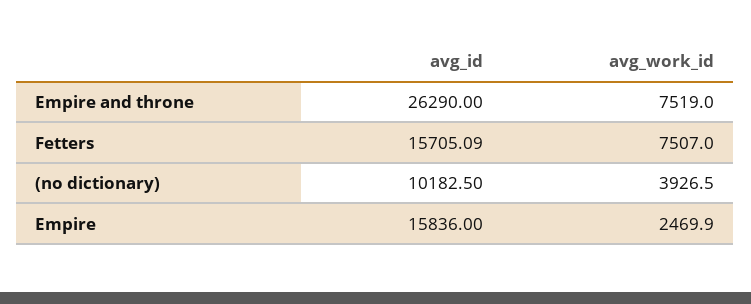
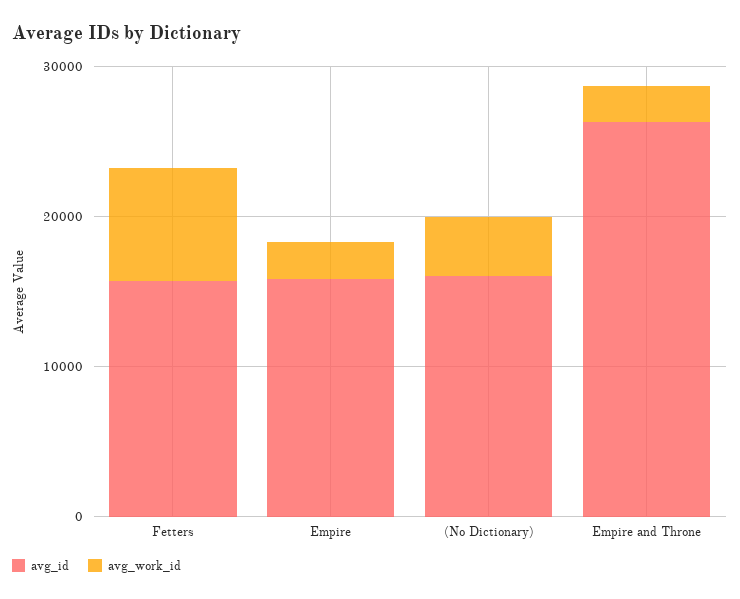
avg_work_id, Empire and throne: 7519 -> 2000
avg_id, (no dictionary): 10182.5 -> 16000

